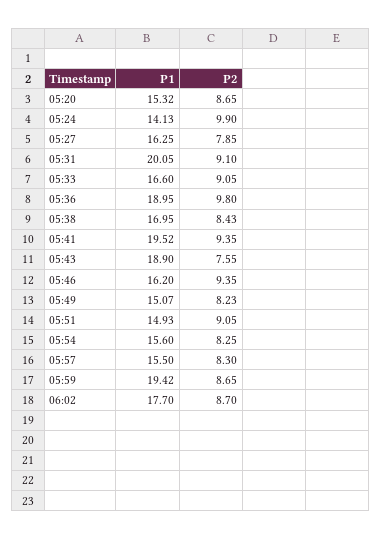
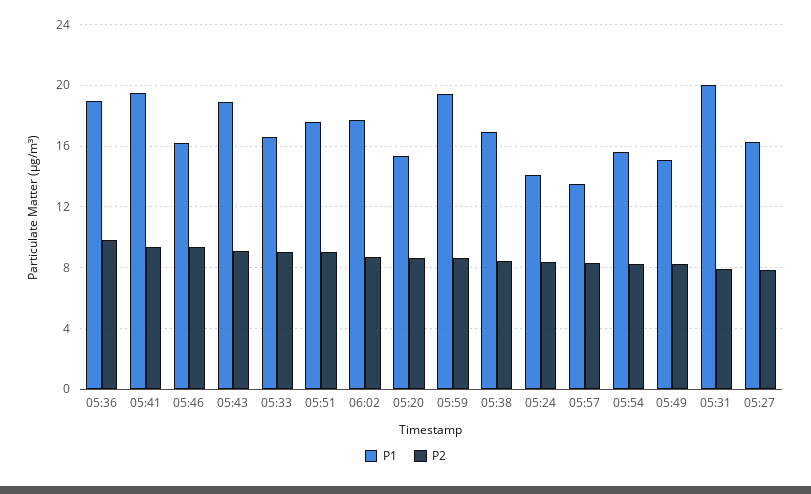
P2, 05:24: 9.9 -> 8.5
P2, 05:31: 9.1 -> 8
P2, 05:43: 7.55 -> 9
P1, 05:51: 14.93 -> 17.5
P1, 05:57: 15.5 -> 13.5

